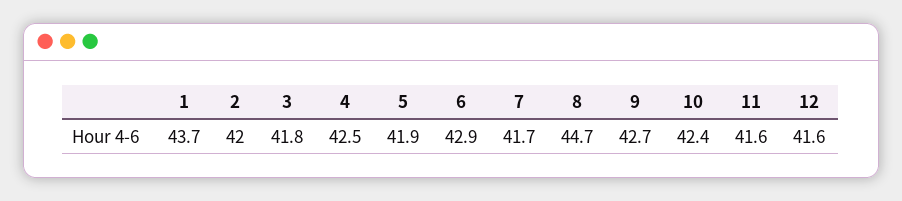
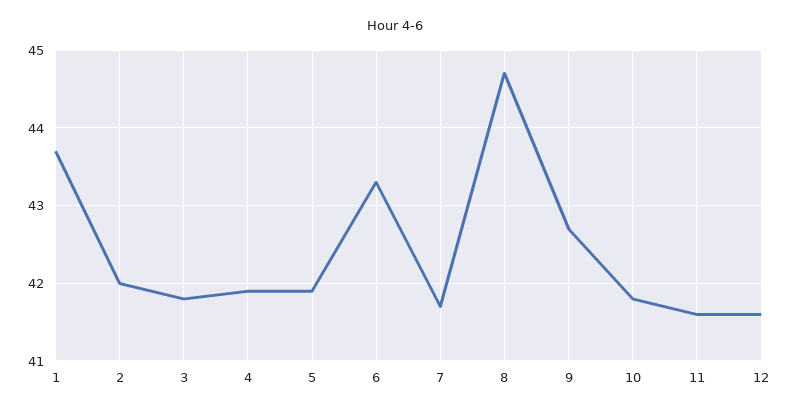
4: 42.5 -> 41.9
6: 42.9 -> 43.3
10: 42.4 -> 41.8

